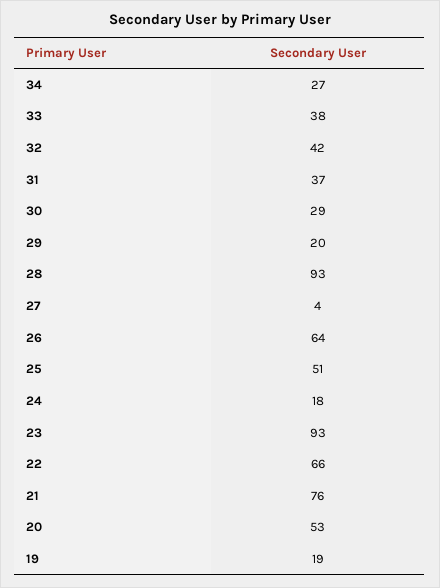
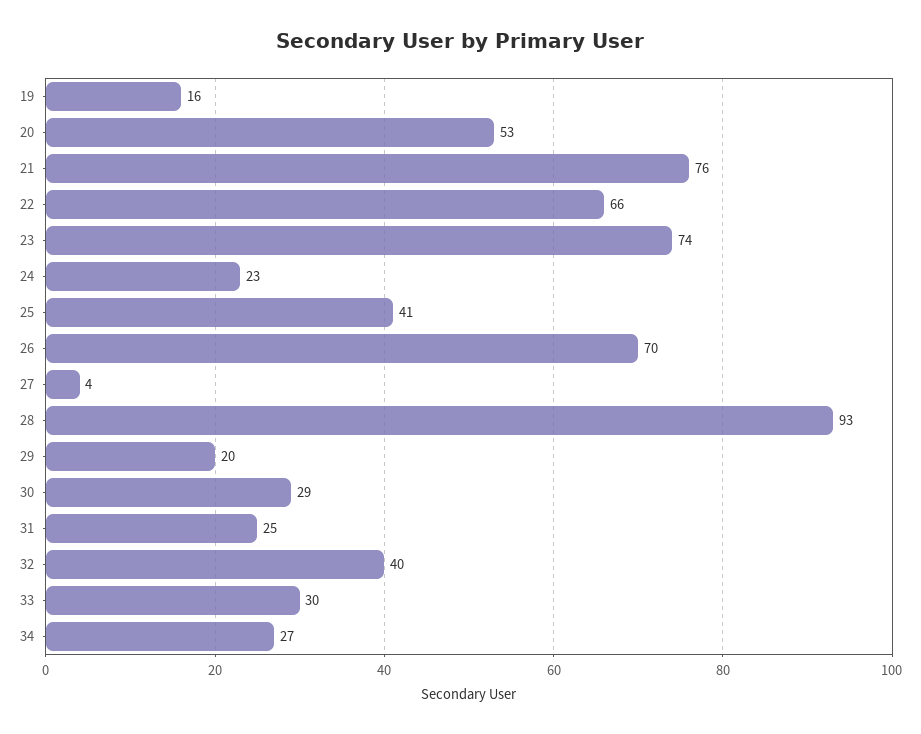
33: 38 -> 30
32: 42 -> 40
31: 37 -> 25
26: 64 -> 70
25: 51 -> 41
24: 18 -> 23
23: 93 -> 74
19: 19 -> 16

